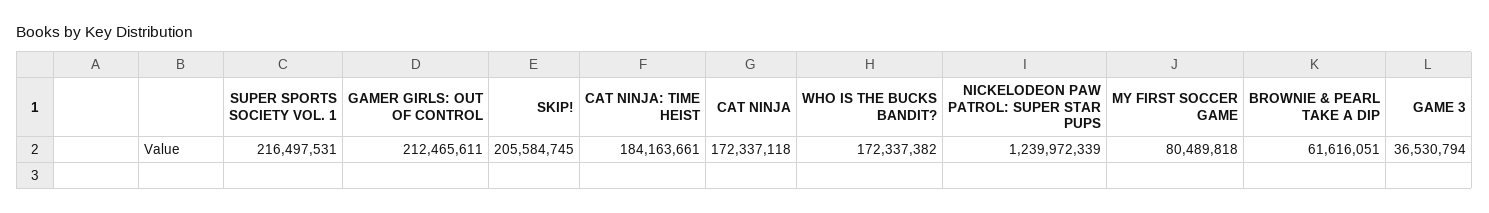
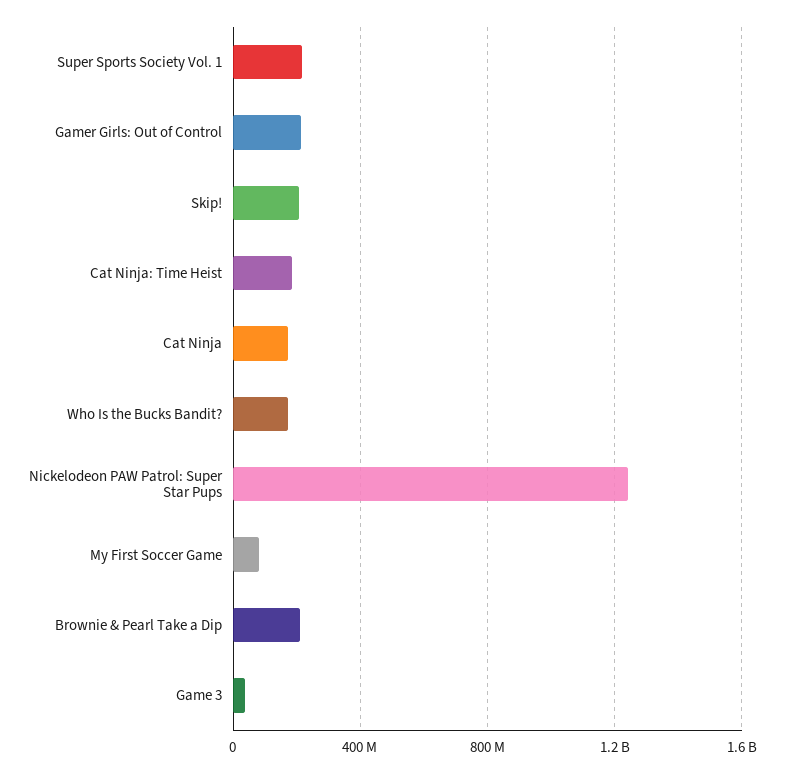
BROWNIE & PEARL TAKE A DIP: 61616051 -> 200000000

